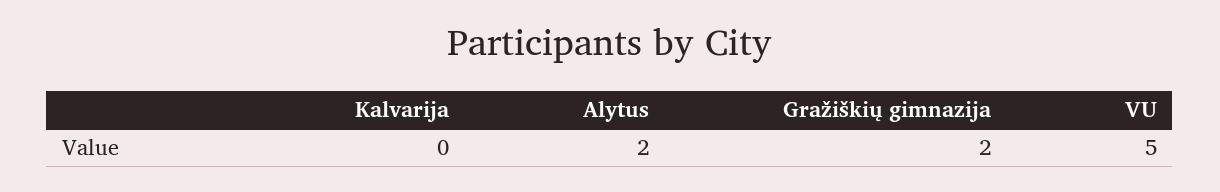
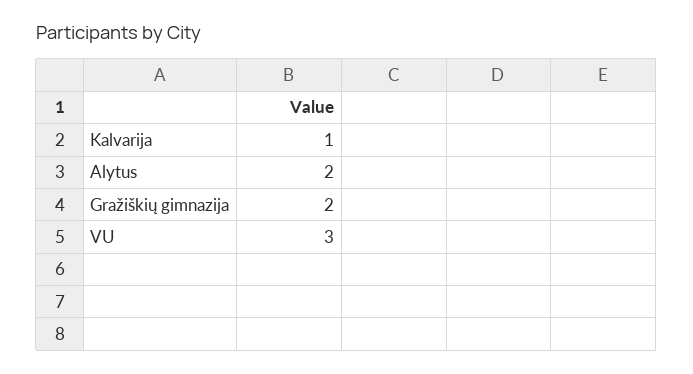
Kalvarija: 0 -> 1
VU: 5 -> 3

